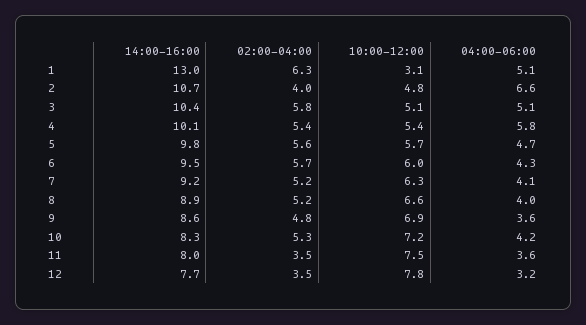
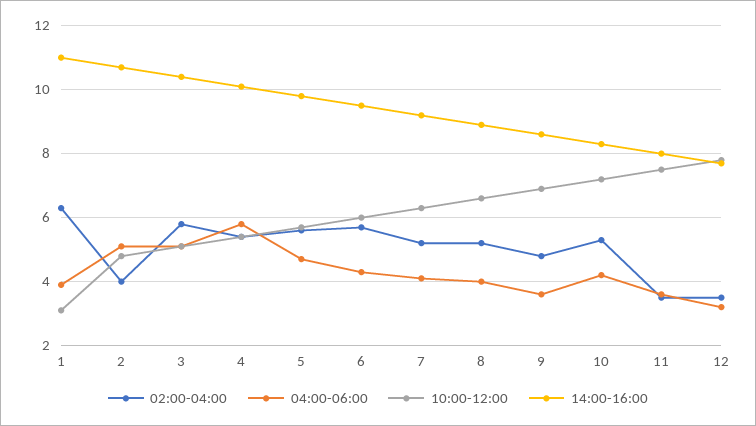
14:00-16:00, 1: 13 -> 11
04:00-06:00, 1: 5.1 -> 4
04:00-06:00, 2: 6.6 -> 5

